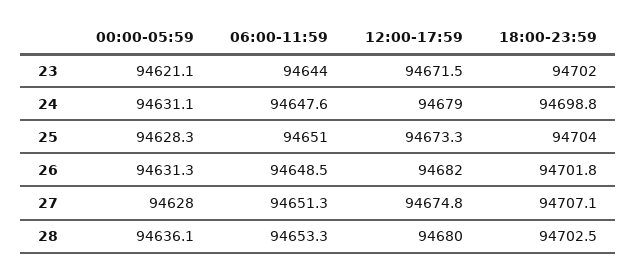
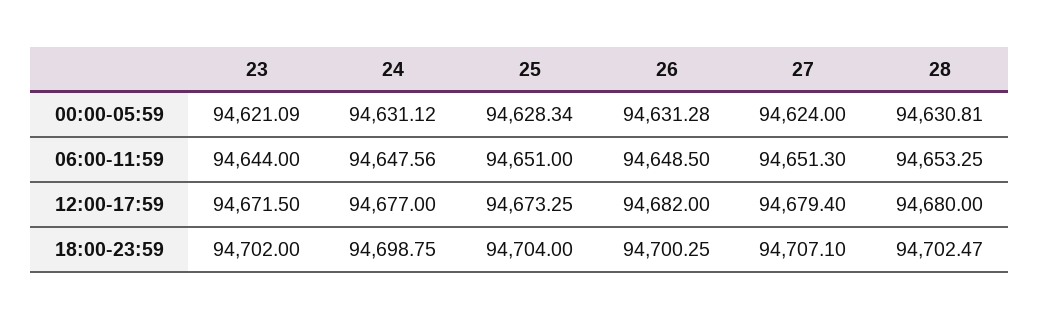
12:00-17:59, 24: 94679 -> 94677
18:00-23:59, 26: 94701.8 -> 94700.25
00:00-05:59, 27: 94628 -> 94624
12:00-17:59, 27: 94674.8 -> 94679.4
00:00-05:59, 28: 94636.1 -> 94630.81

